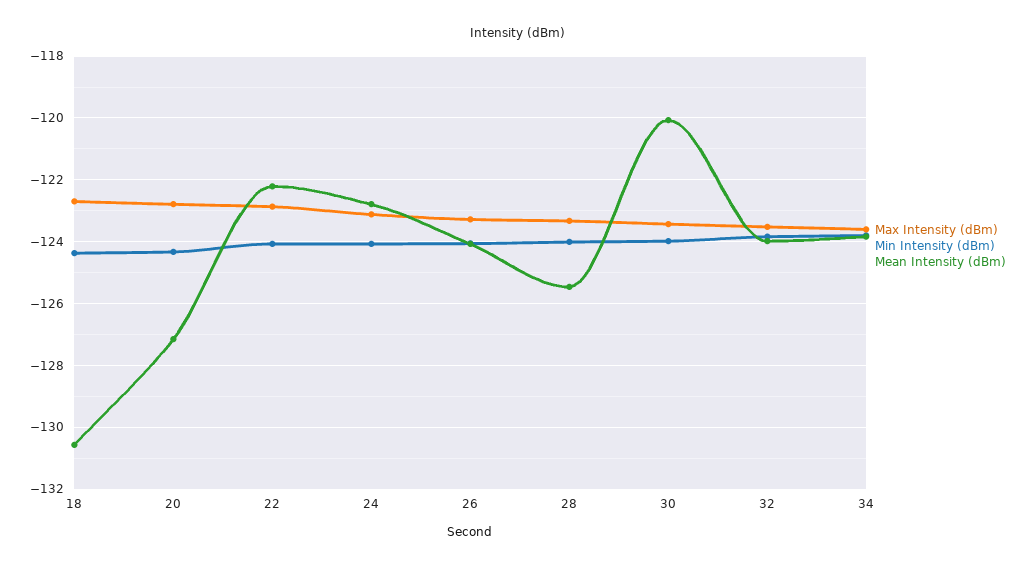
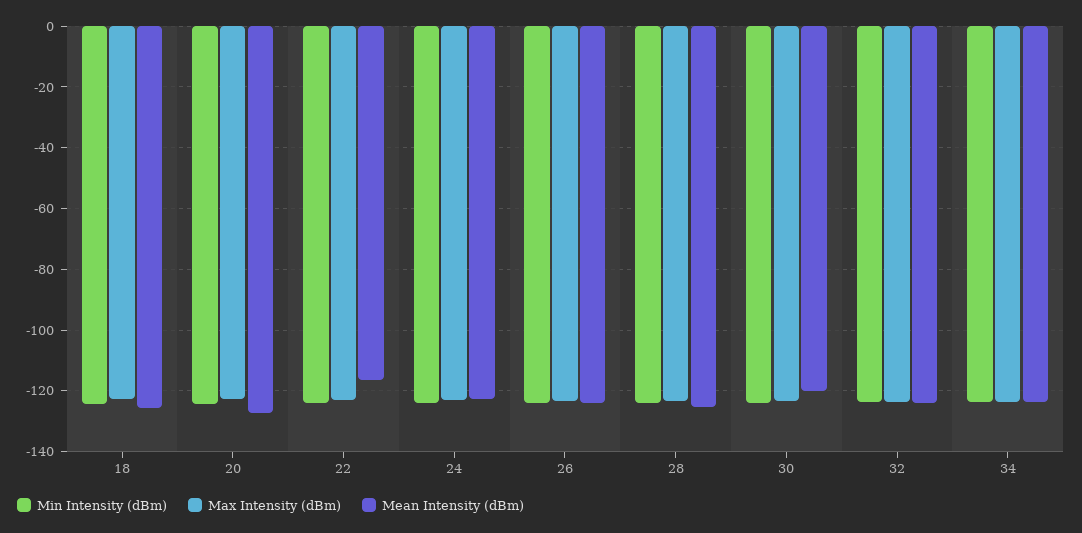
Mean Intensity (dBm), 18: -130.6 -> -126
Mean Intensity (dBm), 22: -122.2 -> -116

